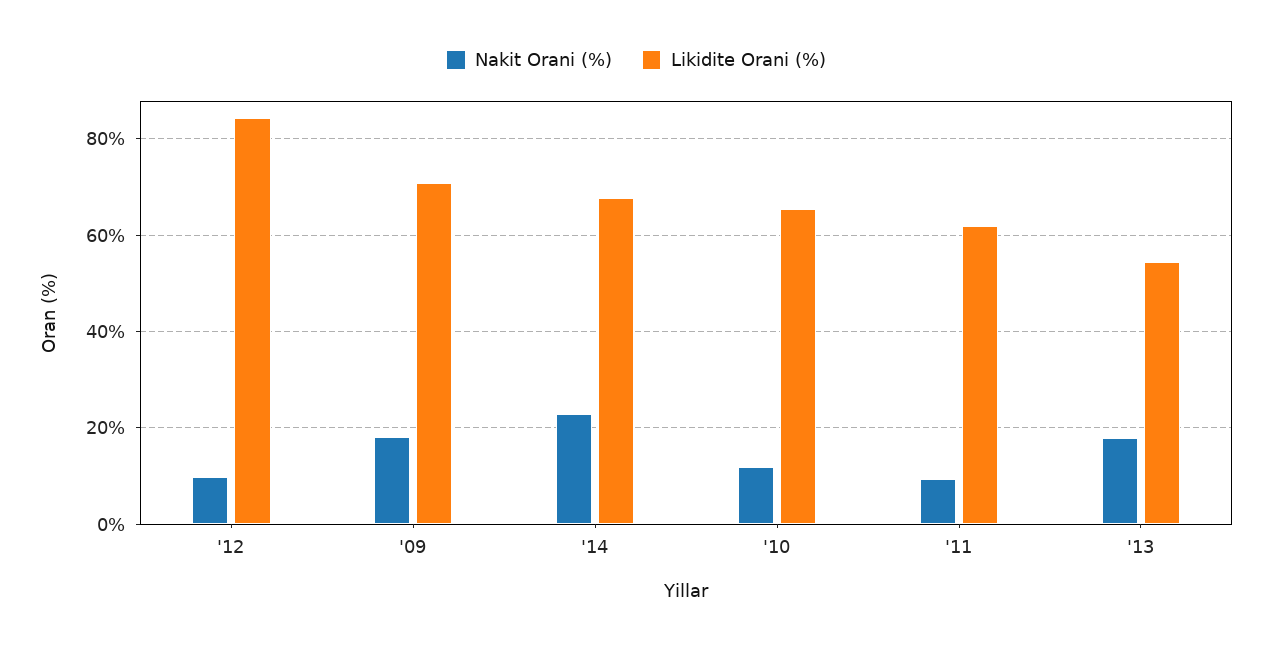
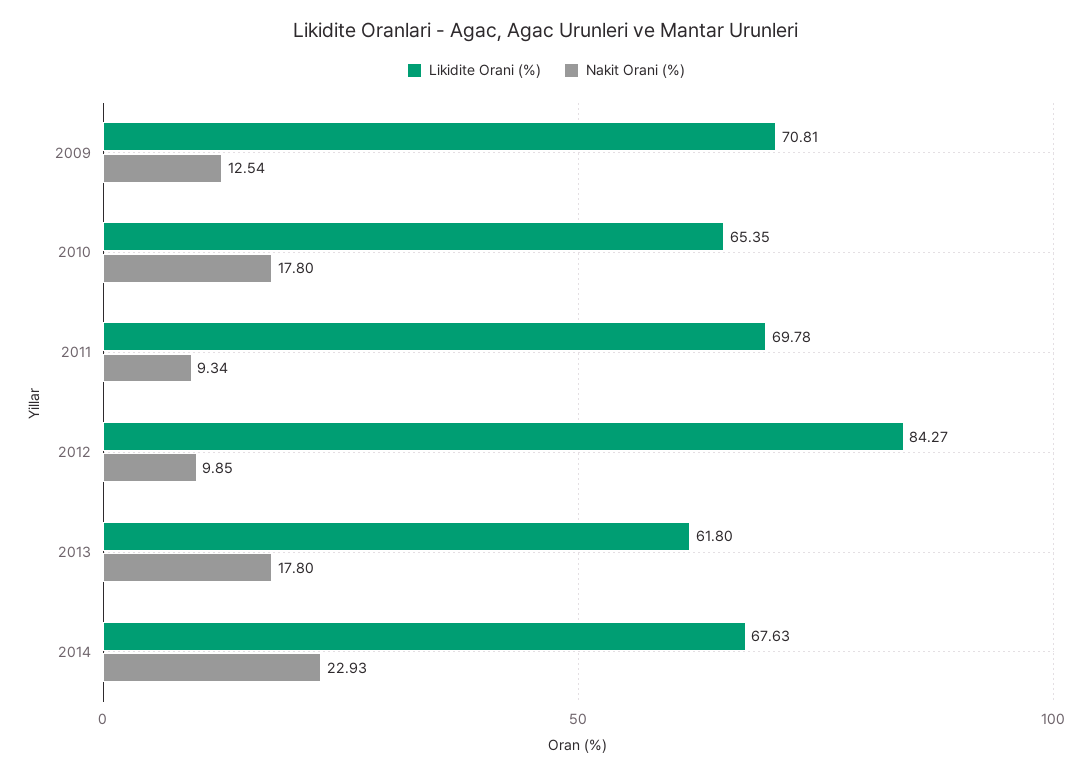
Nakit Orani (%), '09: 18 -> 12.54
Nakit Orani (%), '10: 12 -> 17.8
Likidite Orani (%), '11: 62 -> 69.78
Likidite Orani (%), '13: 54 -> 61.8

